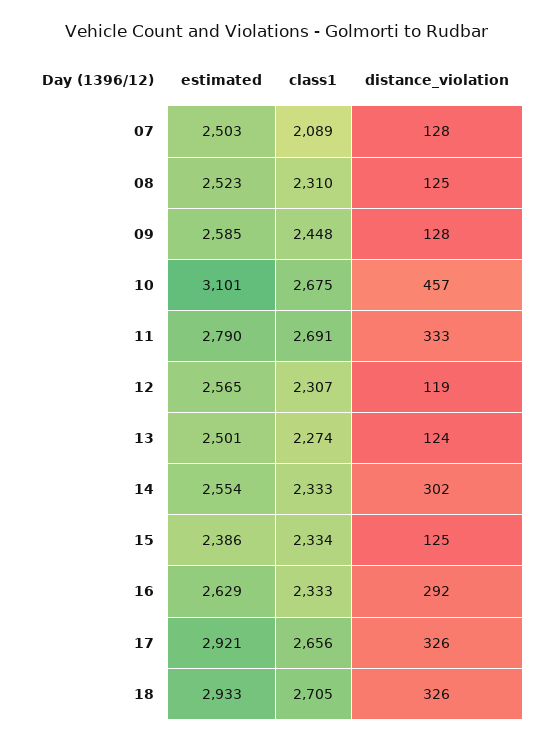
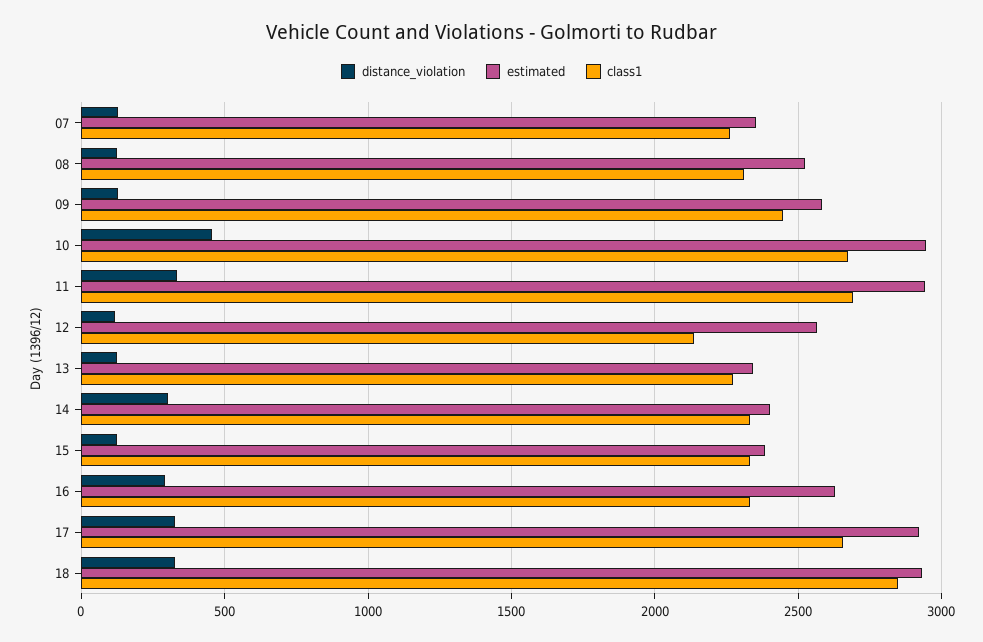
estimated, 07: 2503 -> 2350
class1, 07: 2089 -> 2250
estimated, 10: 3101 -> 2950
estimated, 11: 2790 -> 2950
class1, 12: 2307 -> 2150
estimated, 13: 2501 -> 2350
estimated, 14: 2554 -> 2400
class1, 18: 2705 -> 2850

